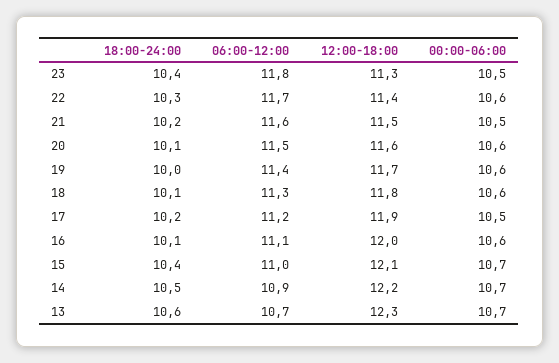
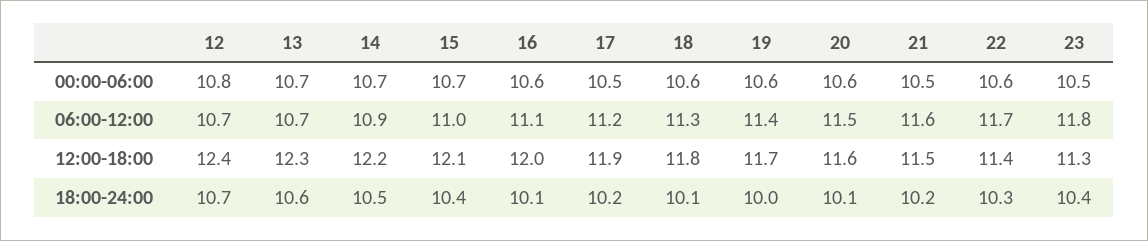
00:00-06:00, 12: none -> 10.8
06:00-12:00, 12: none -> 10.7
12:00-18:00, 12: none -> 12.4
18:00-24:00, 12: none -> 10.7

